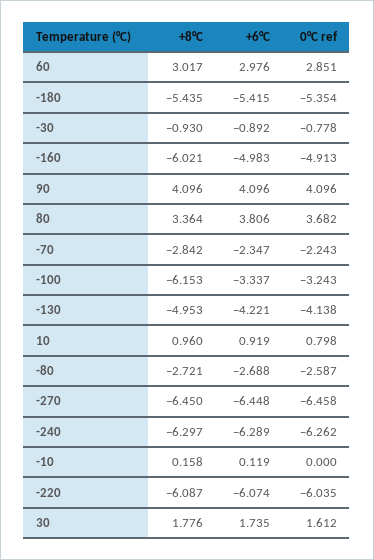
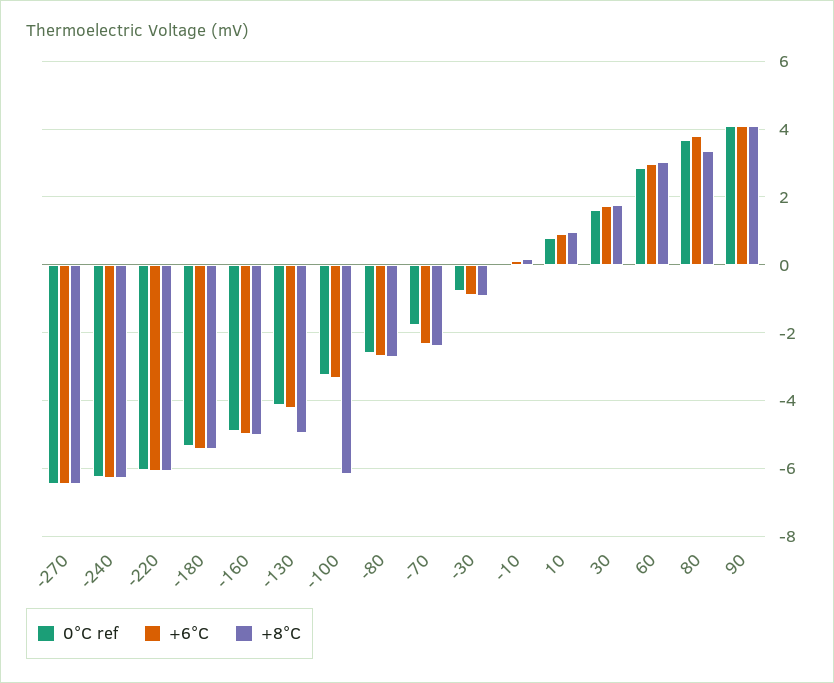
+8°C, -160: -6.021 -> -5
+8°C, -70: -2.842 -> -2.4
0°C ref, -70: -2.243 -> -1.8

